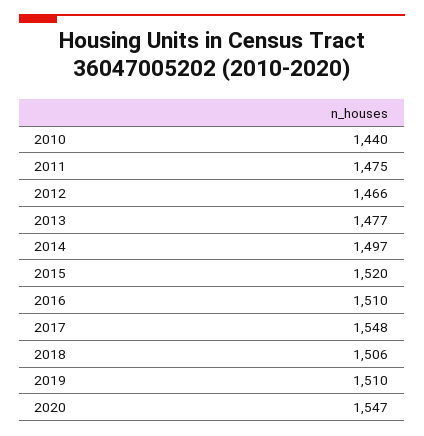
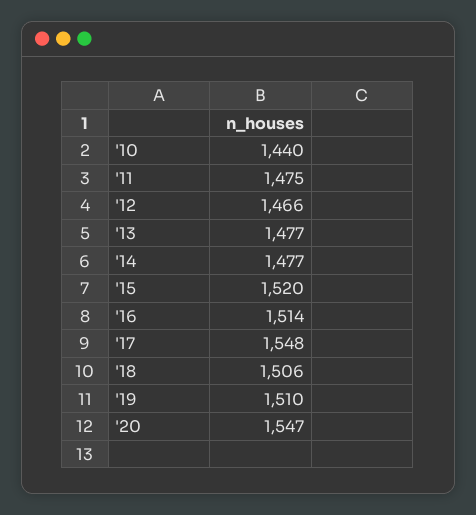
2014: 1497 -> 1477
2016: 1510 -> 1514

